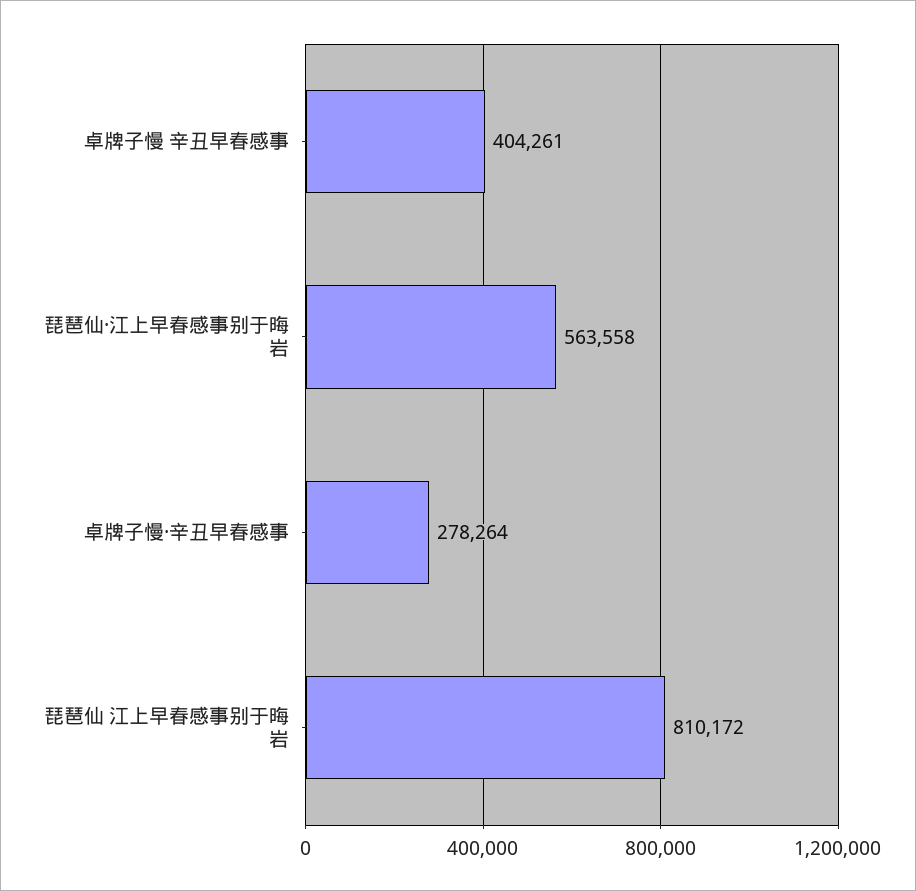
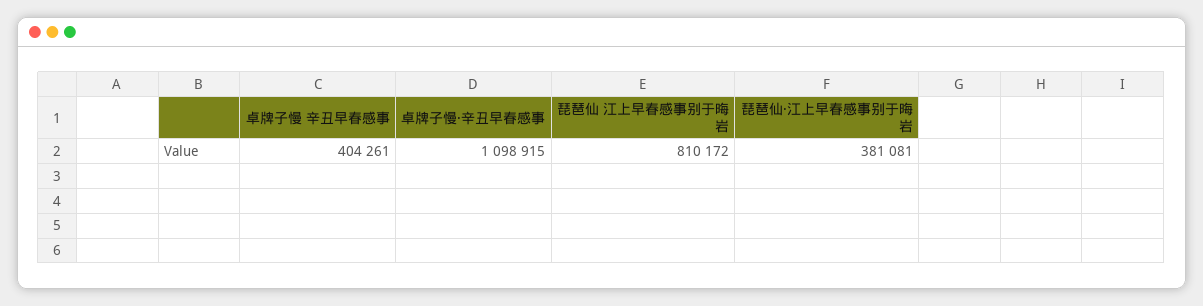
琵琶仙·江上早春感事别于晦岩: 563558 -> 381081
卓牌子慢·辛丑早春感事: 278264 -> 1098915

